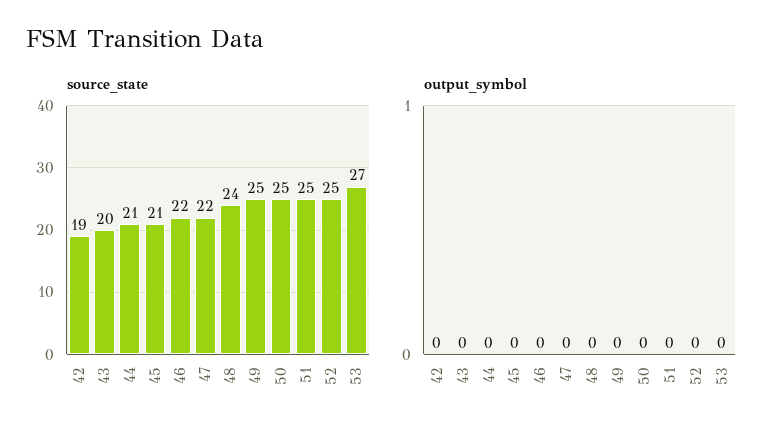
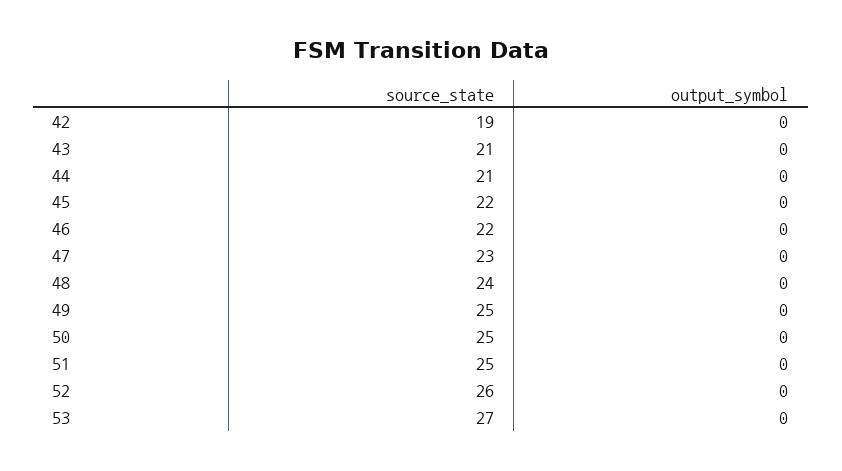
source_state, 43: 20 -> 21
source_state, 45: 21 -> 22
source_state, 47: 22 -> 23
source_state, 52: 25 -> 26

